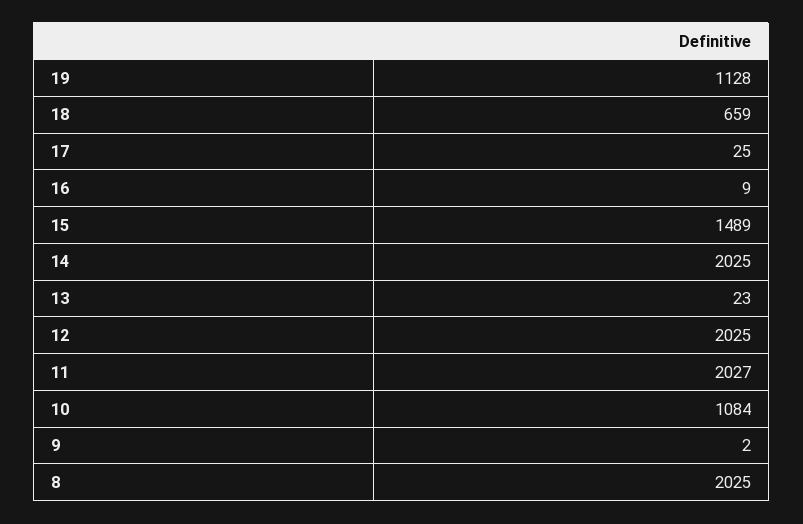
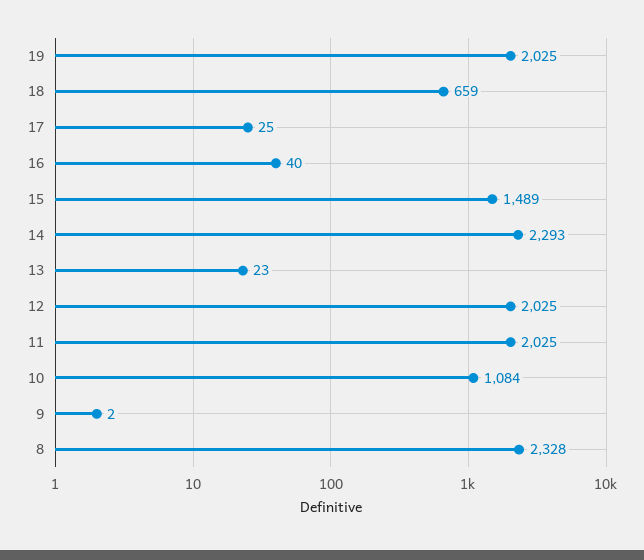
19: 1128 -> 2025
16: 9 -> 40
14: 2025 -> 2293
11: 2027 -> 2025
8: 2025 -> 2328

